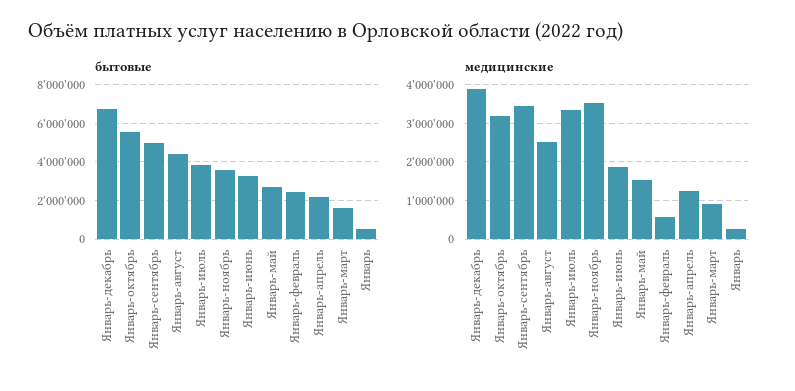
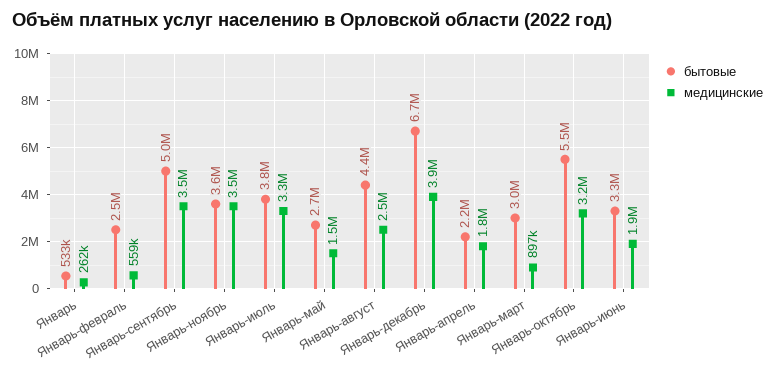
бытовые, Январь-март: 1500000 -> 3000000
медицинские, Январь-апрель: 1200000 -> 1800000

